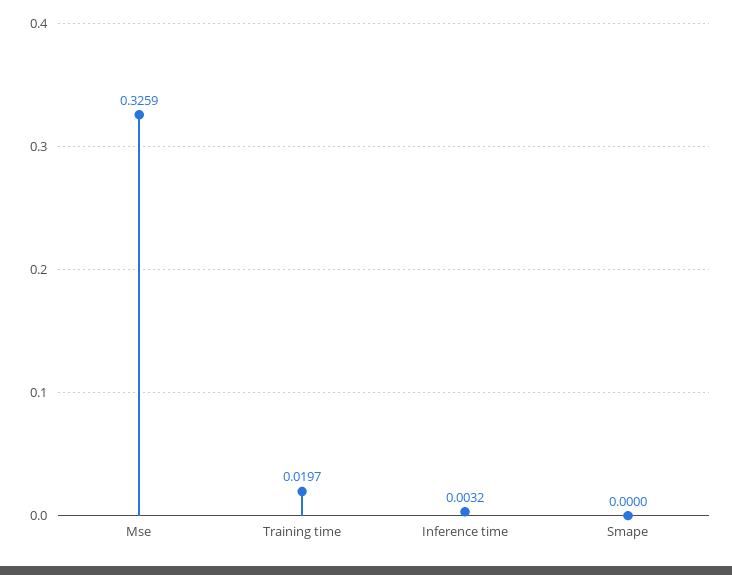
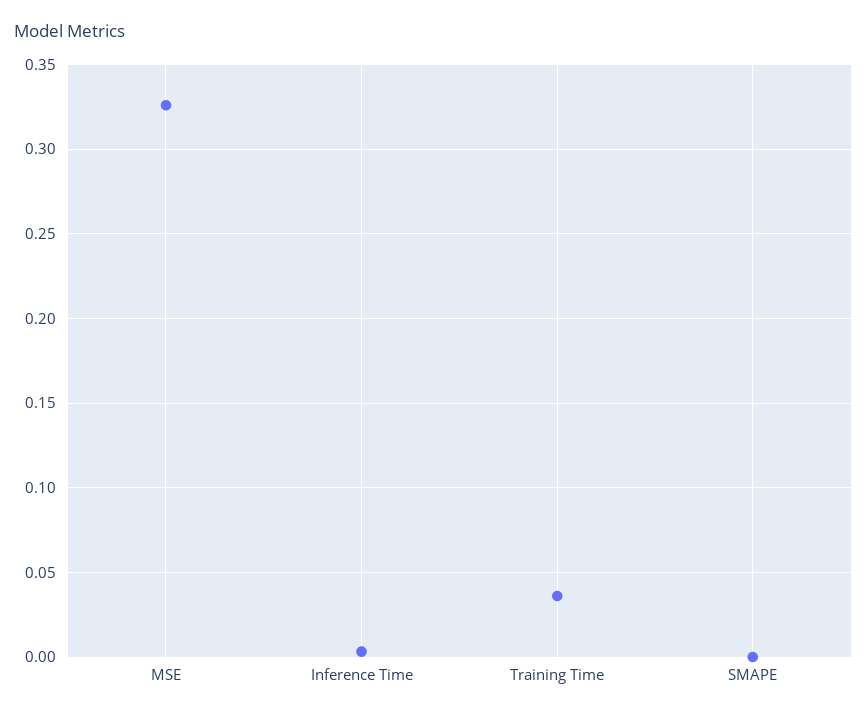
Training time: 0.0197 -> 0.035

